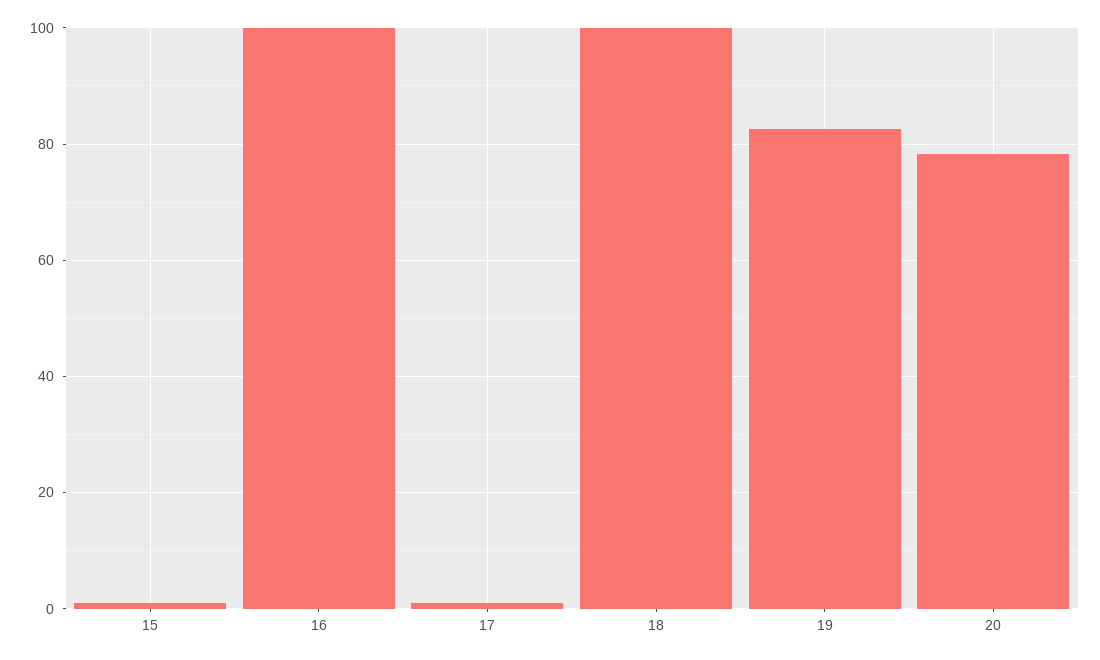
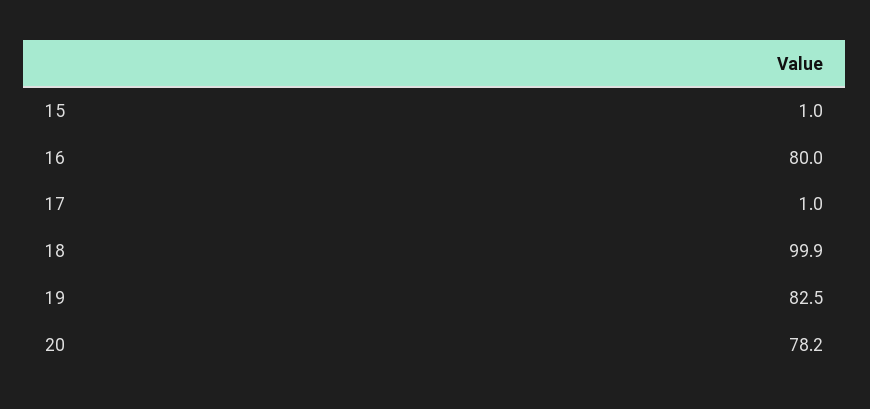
16: 100 -> 80

